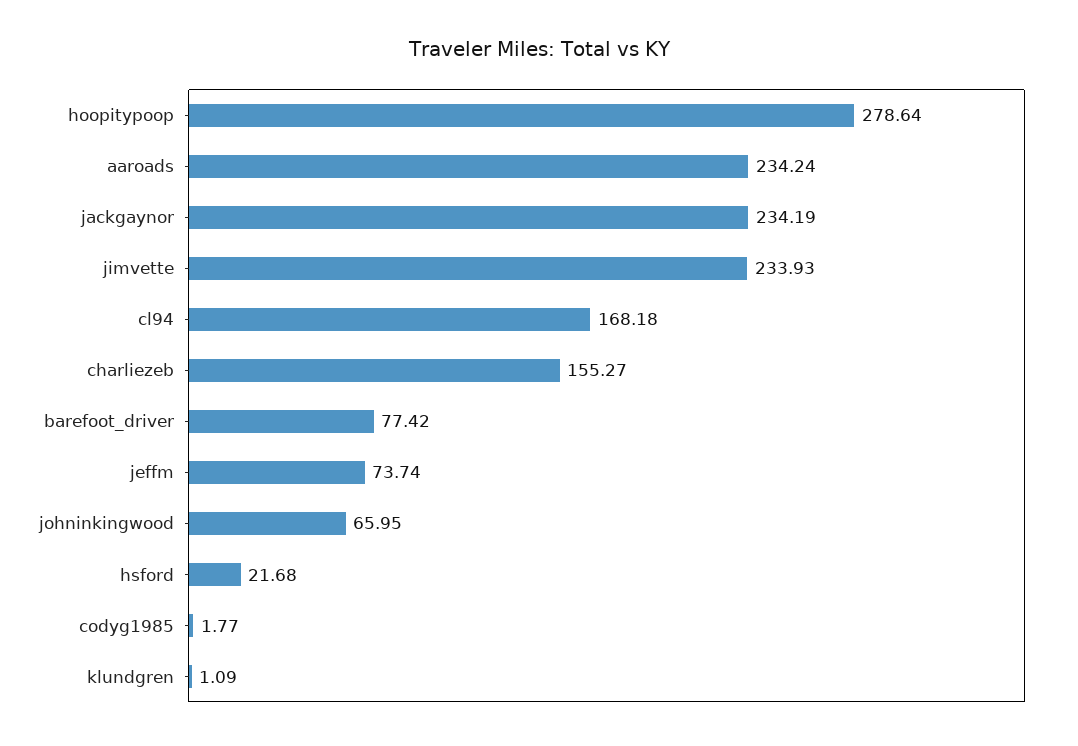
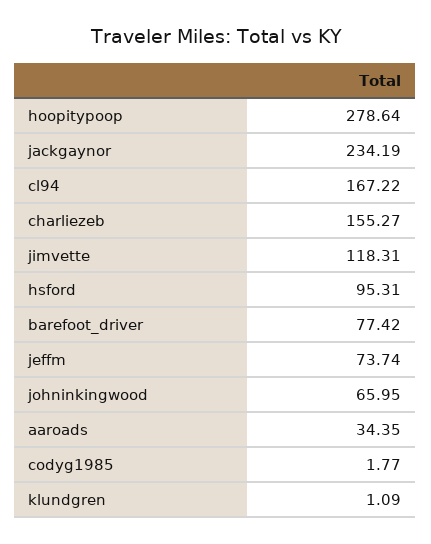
aaroads: 234.24 -> 34.35
jimvette: 233.93 -> 118.31
cl94: 168.18 -> 167.22
hsford: 21.68 -> 95.31

